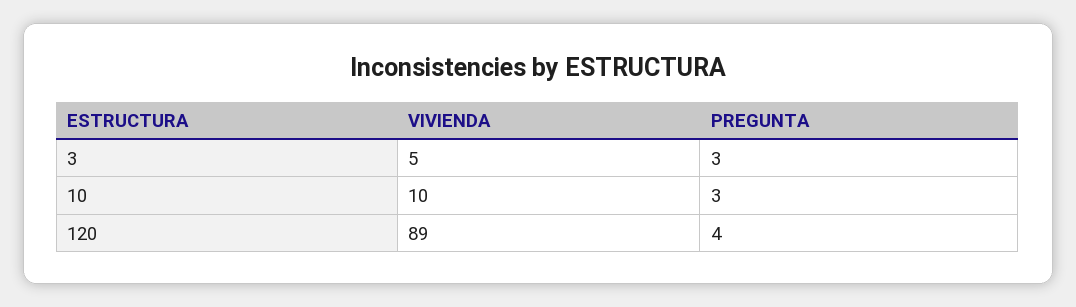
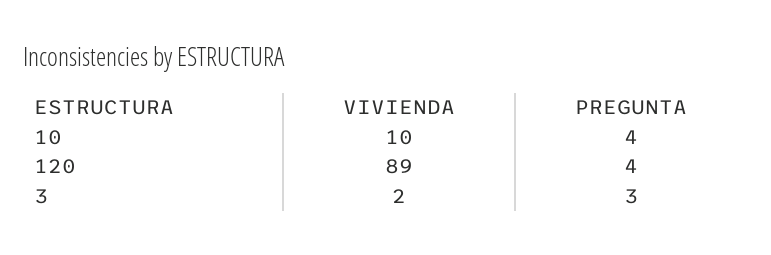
VIVIENDA, 3: 5 -> 2
PREGUNTA, 10: 3 -> 4

